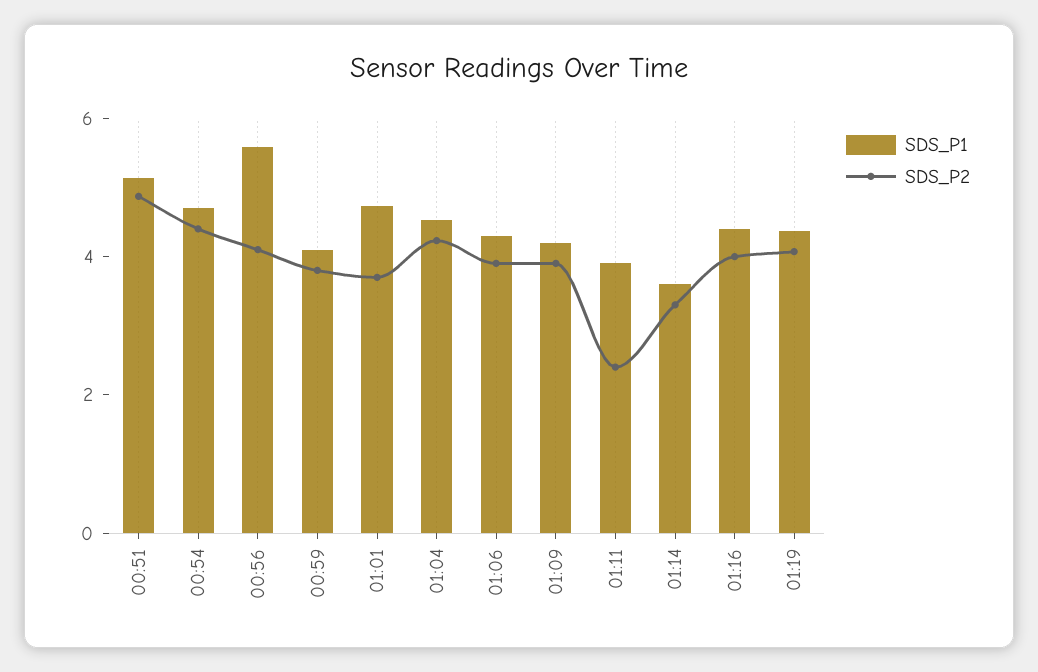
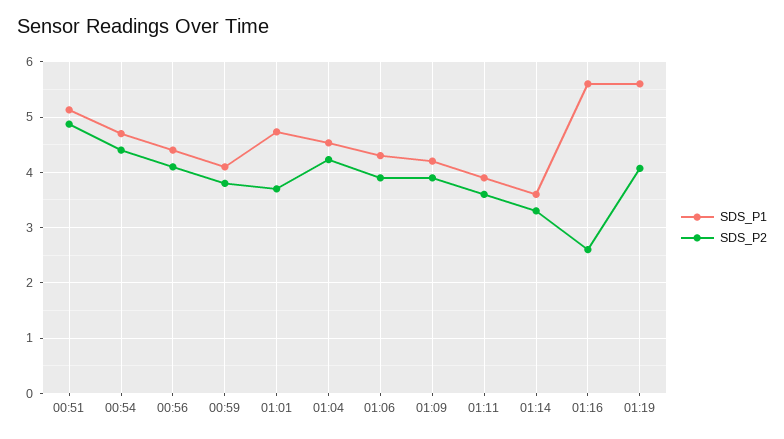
SDS_P1, 00:56: 5.5 -> 4.4
SDS_P2, 01:11: 2.5 -> 3.6
SDS_P1, 01:16: 4.5 -> 5.6
SDS_P2, 01:16: 4 -> 2.6
SDS_P1, 01:19: 4.5 -> 5.6

